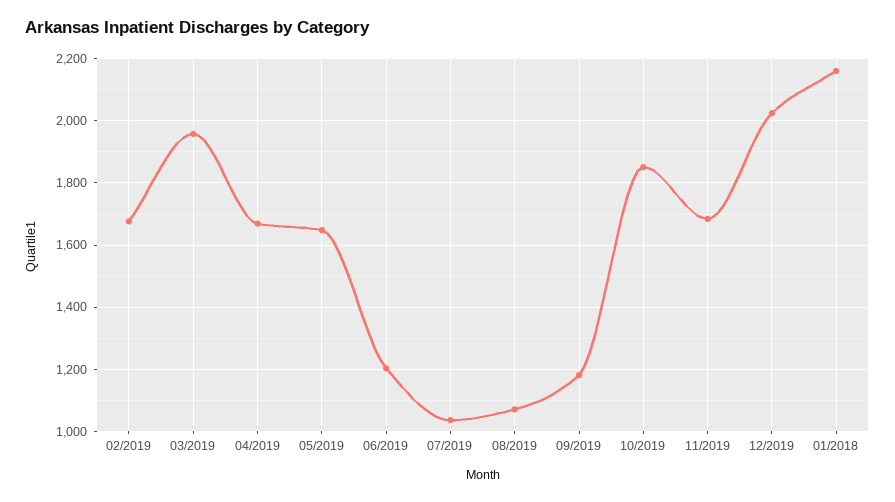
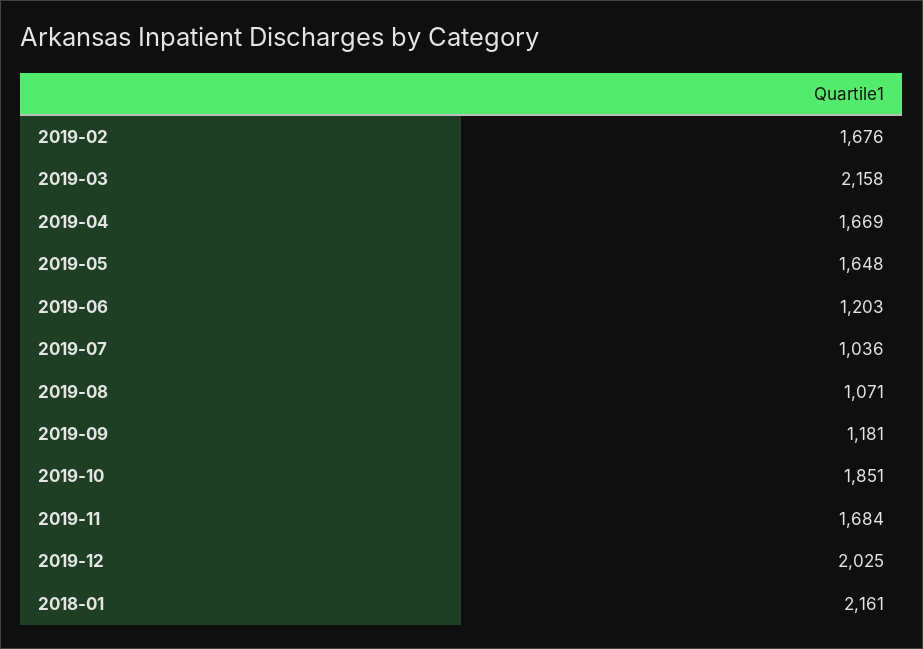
03/2019: 1960 -> 2158

